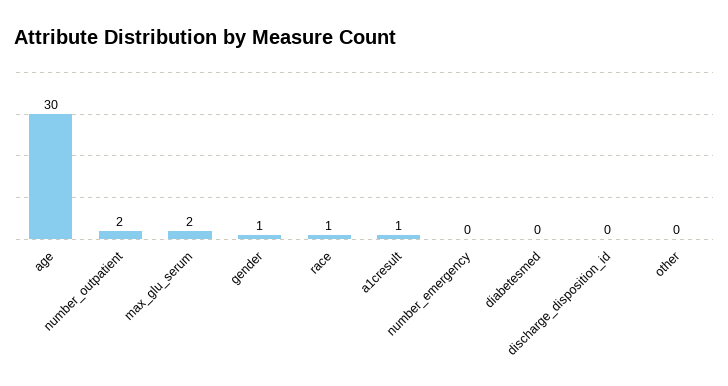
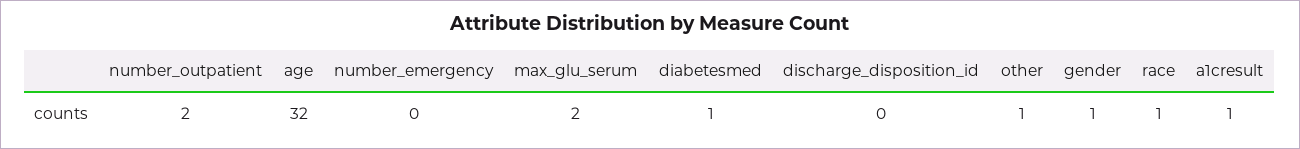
age: 30 -> 32
diabetesmed: 0 -> 1
other: 0 -> 1

